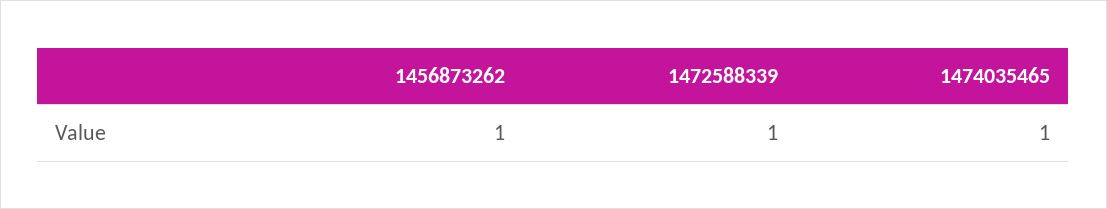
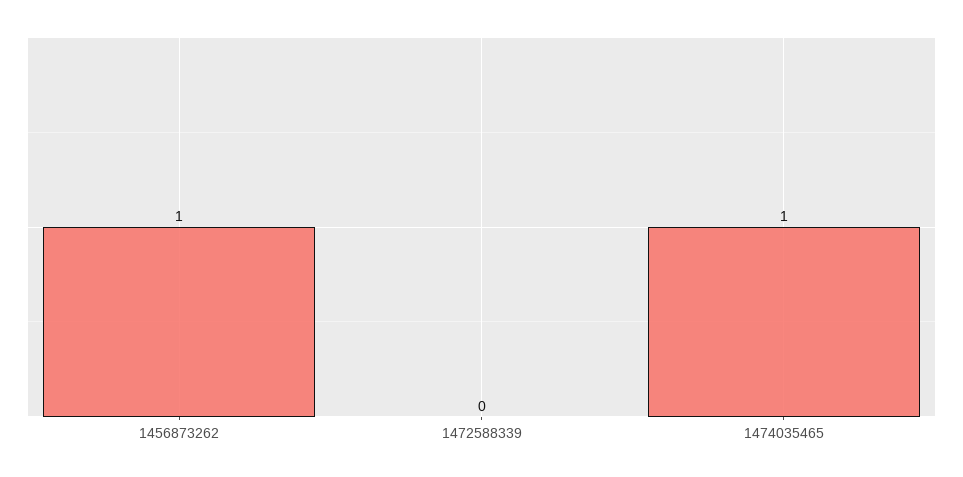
1472588339: 1 -> 0

